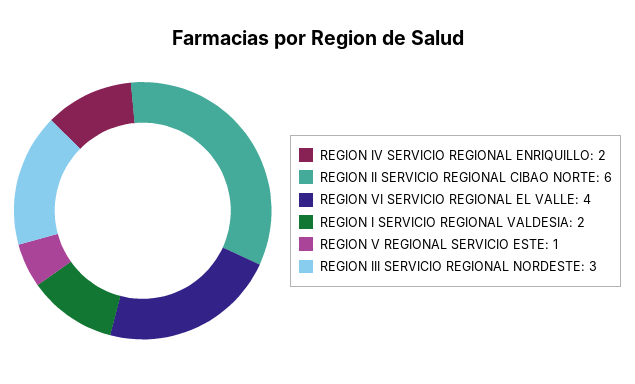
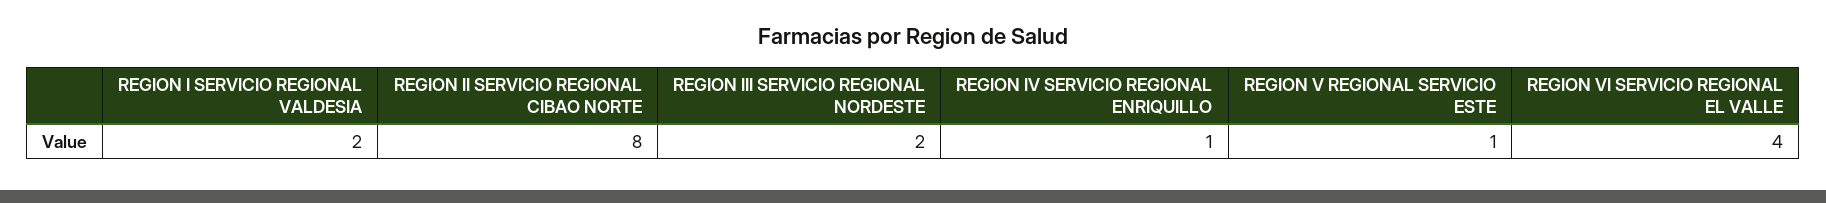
REGION IV SERVICIO REGIONAL ENRIQUILLO: 2 -> 1
REGION II SERVICIO REGIONAL CIBAO NORTE: 6 -> 8
REGION III SERVICIO REGIONAL NORDESTE: 3 -> 2

